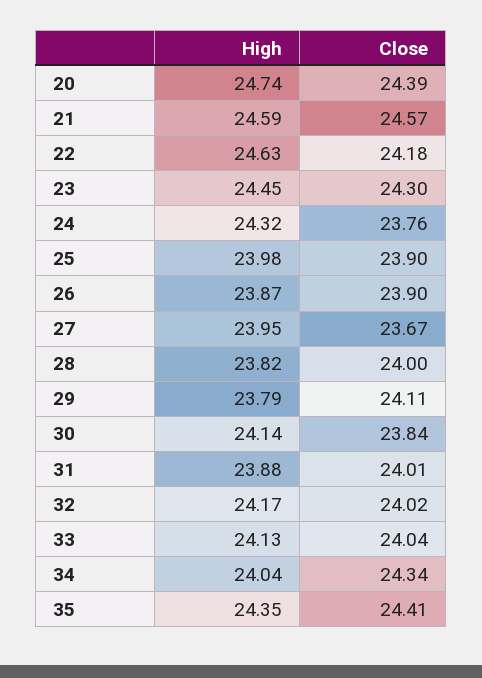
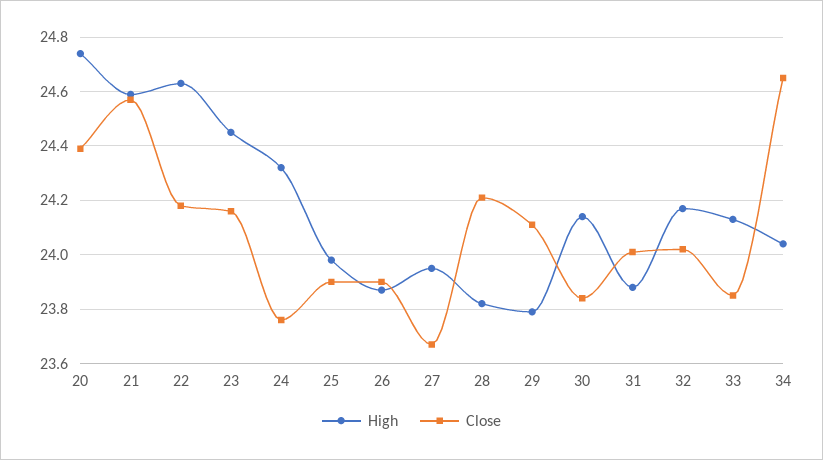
Close, 23: 24.3 -> 24.15
Close, 28: 24 -> 24.2
Close, 33: 24.04 -> 23.85
Close, 34: 24.34 -> 24.65
High, 35: 24.35 -> none
Close, 35: 24.41 -> none

